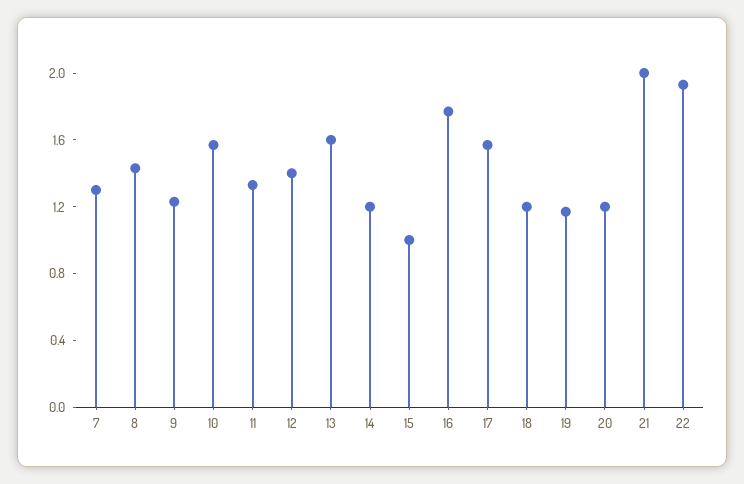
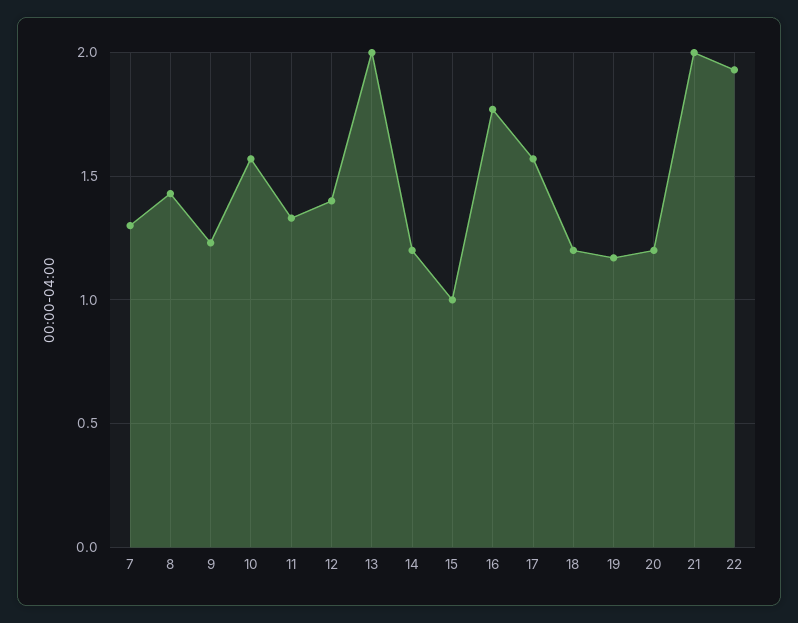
13: 1.6 -> 2

